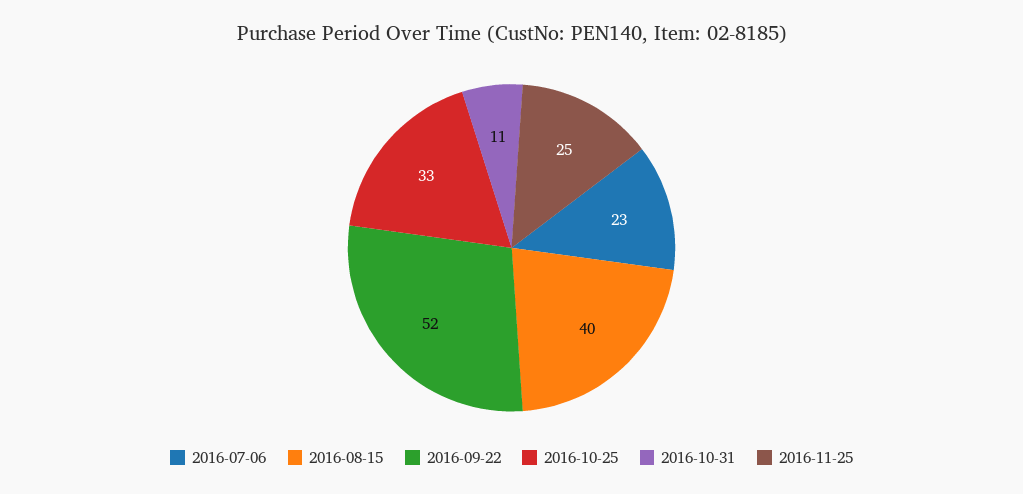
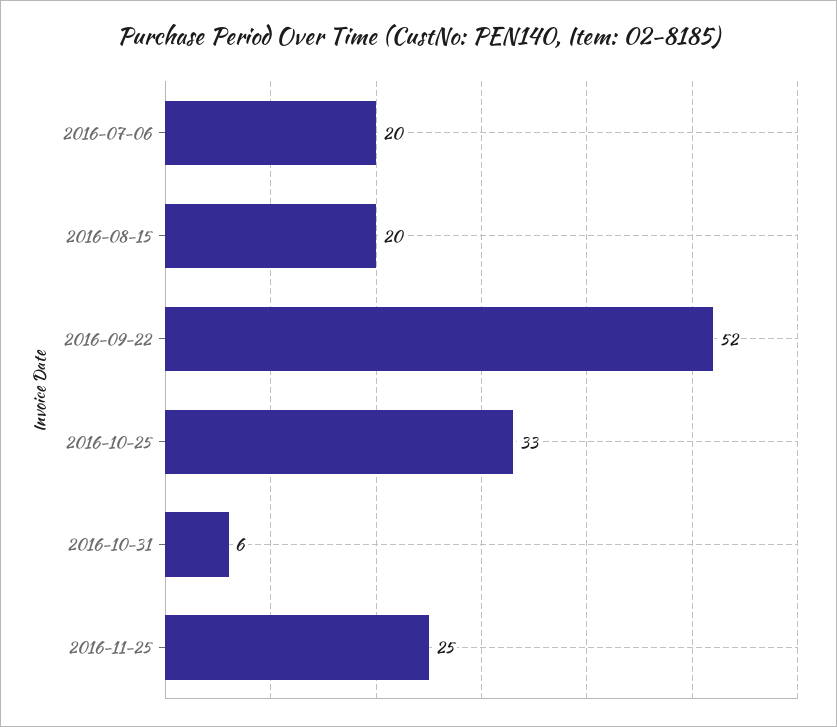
2016-07-06: 23 -> 20
2016-08-15: 40 -> 20
2016-10-31: 11 -> 6

